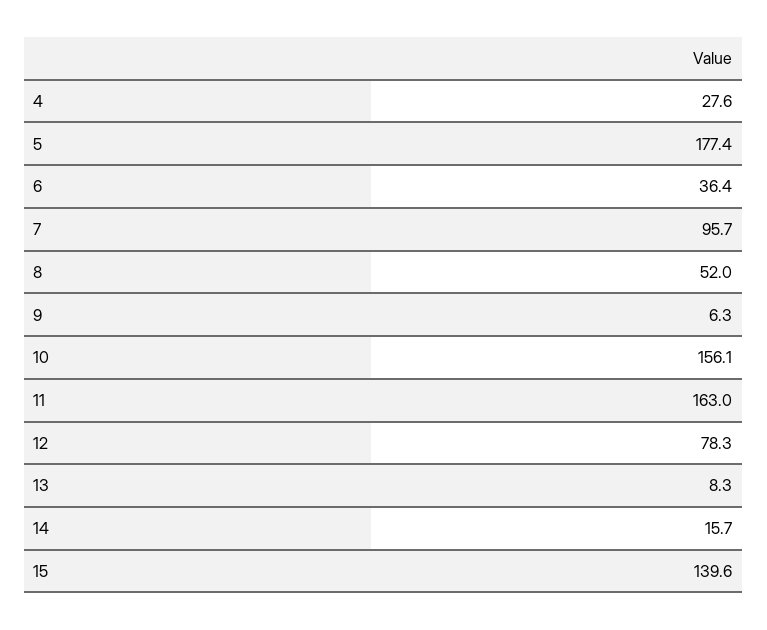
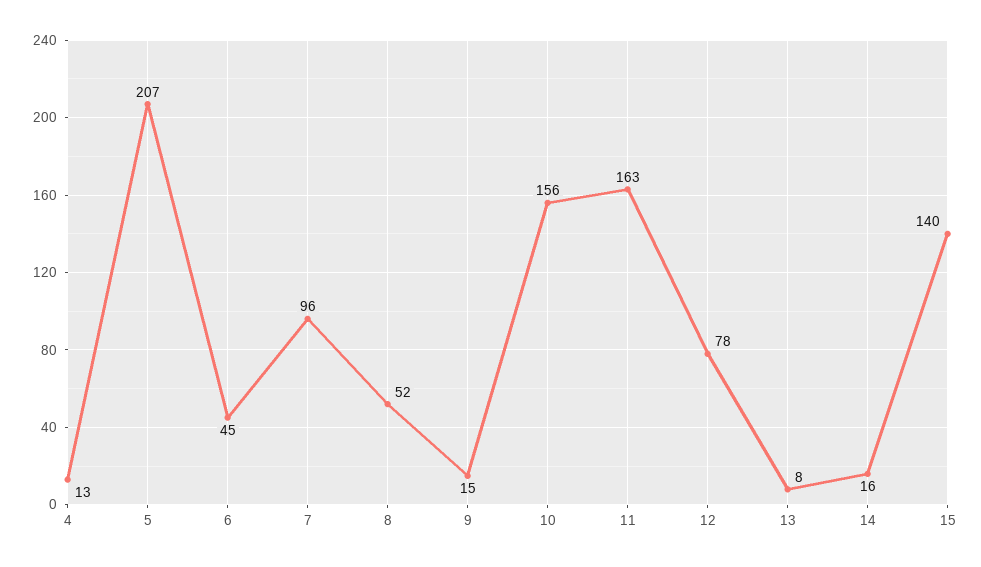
4: 27.6 -> 13
5: 177.4 -> 207
6: 36.4 -> 45
9: 6.3 -> 15

